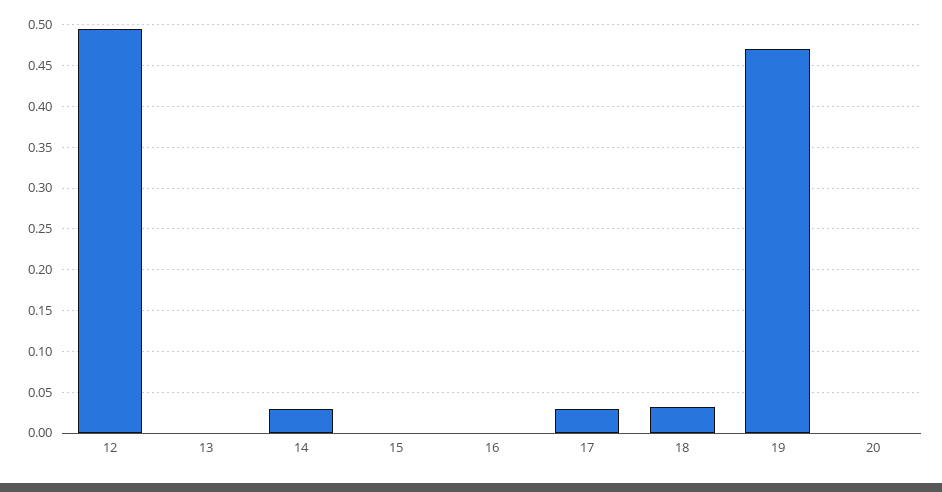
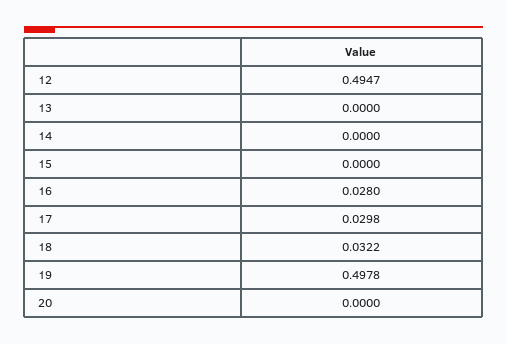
14: 0.03 -> 0
16: 0 -> 0.028
19: 0.47 -> 0.4978

